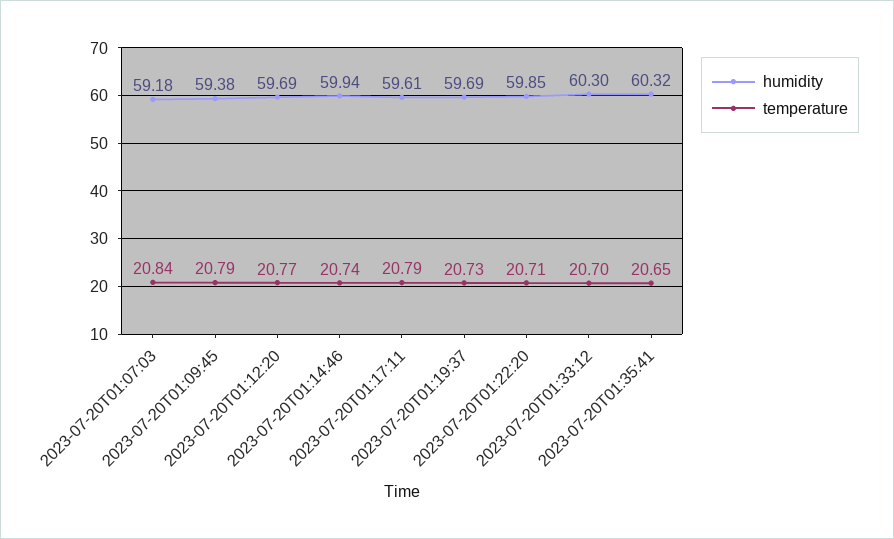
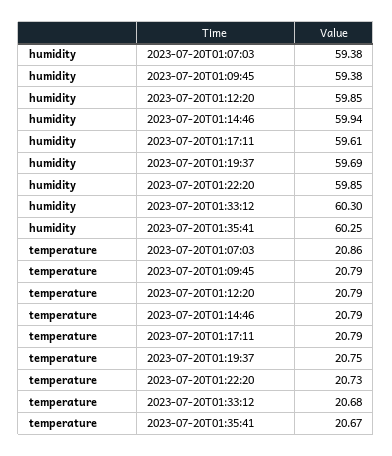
humidity, 2023-07-20T01:07:03: 59.18 -> 59.38
temperature, 2023-07-20T01:07:03: 20.84 -> 20.86
humidity, 2023-07-20T01:12:20: 59.69 -> 59.85
temperature, 2023-07-20T01:12:20: 20.77 -> 20.79
temperature, 2023-07-20T01:14:46: 20.74 -> 20.79
temperature, 2023-07-20T01:19:37: 20.73 -> 20.75
temperature, 2023-07-20T01:22:20: 20.71 -> 20.73
temperature, 2023-07-20T01:33:12: 20.7 -> 20.68
humidity, 2023-07-20T01:35:41: 60.32 -> 60.25
temperature, 2023-07-20T01:35:41: 20.65 -> 20.67

